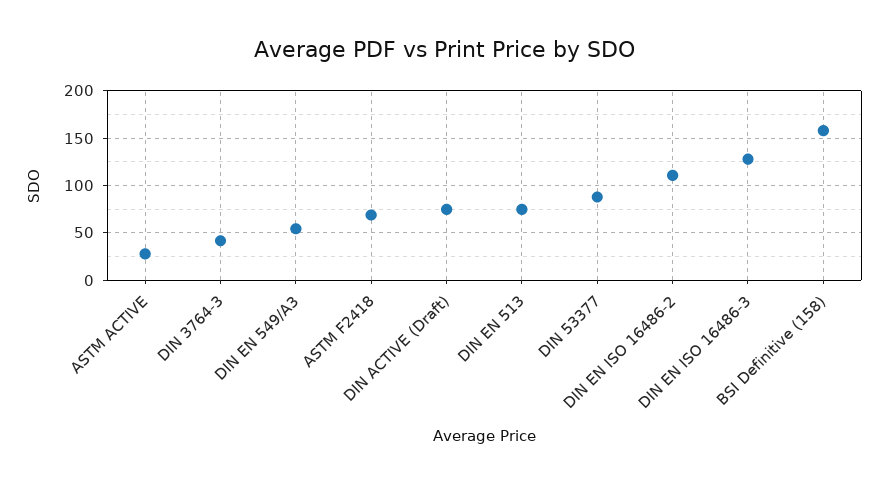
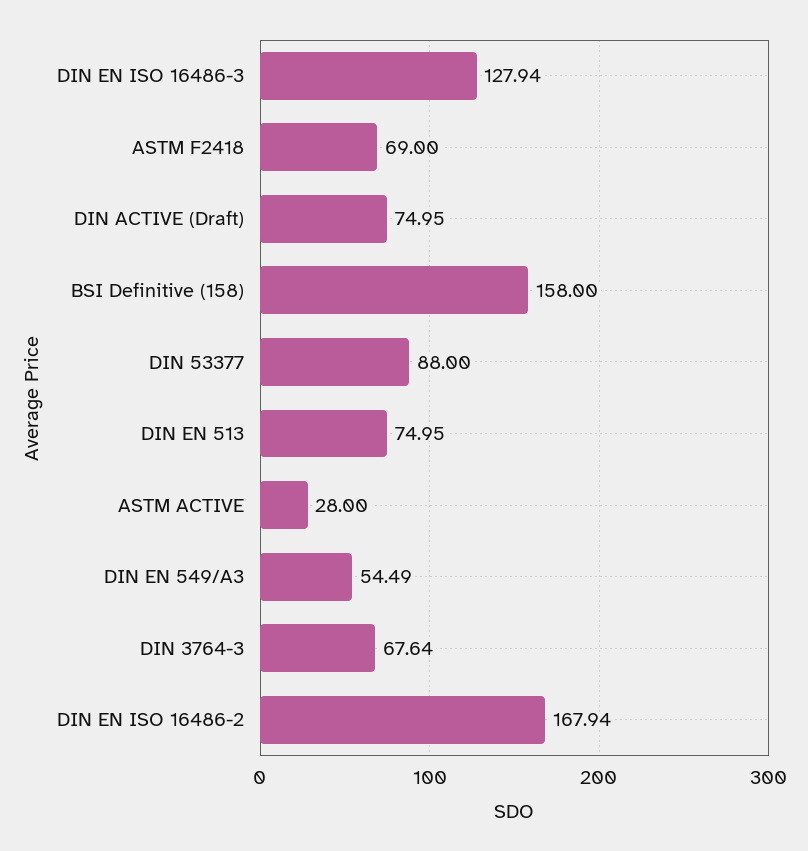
DIN 3764-3: 40 -> 67.64
DIN EN ISO 16486-2: 110 -> 167.94

